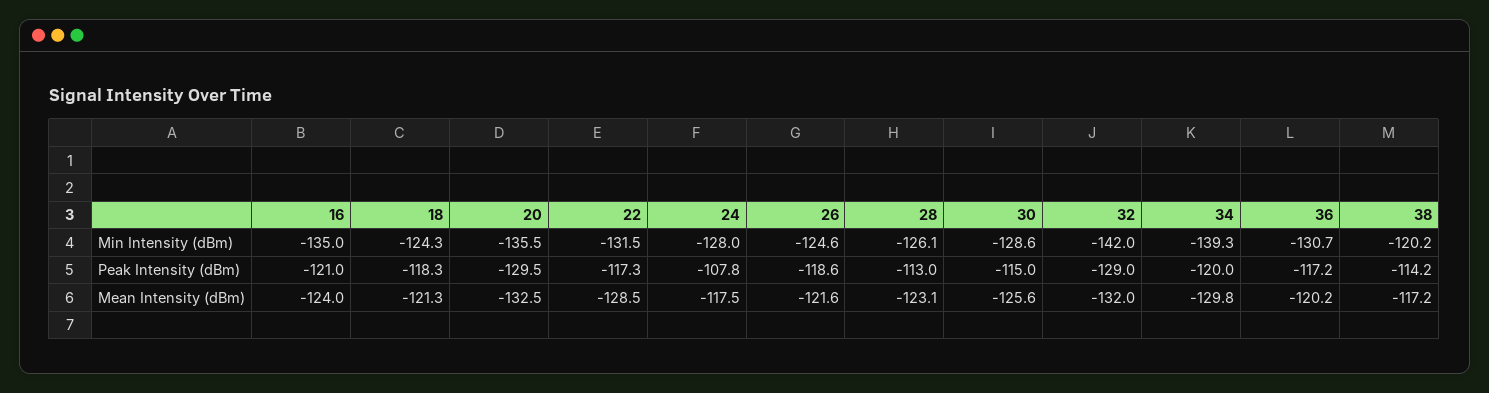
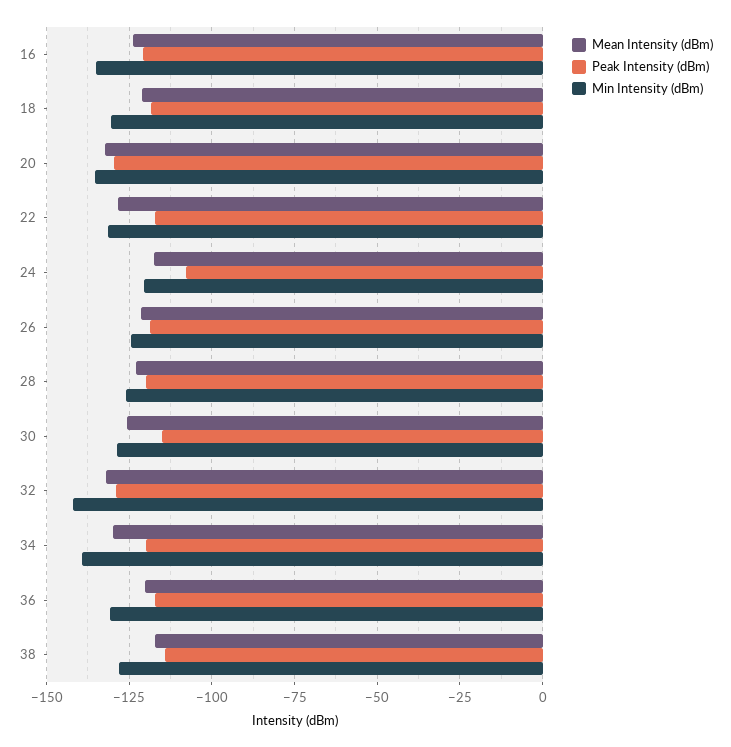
Min Intensity (dBm), 18: -124.3 -> -130
Min Intensity (dBm), 24: -128 -> -120
Min Intensity (dBm), 38: -120.2 -> -127.5
Peak Intensity (dBm), 28: -113 -> -120

